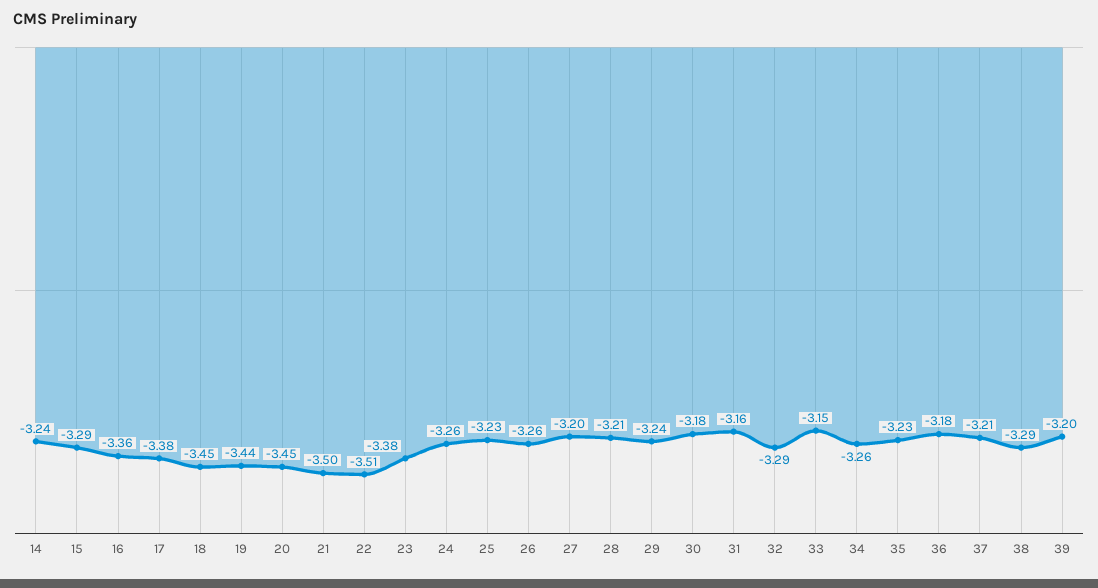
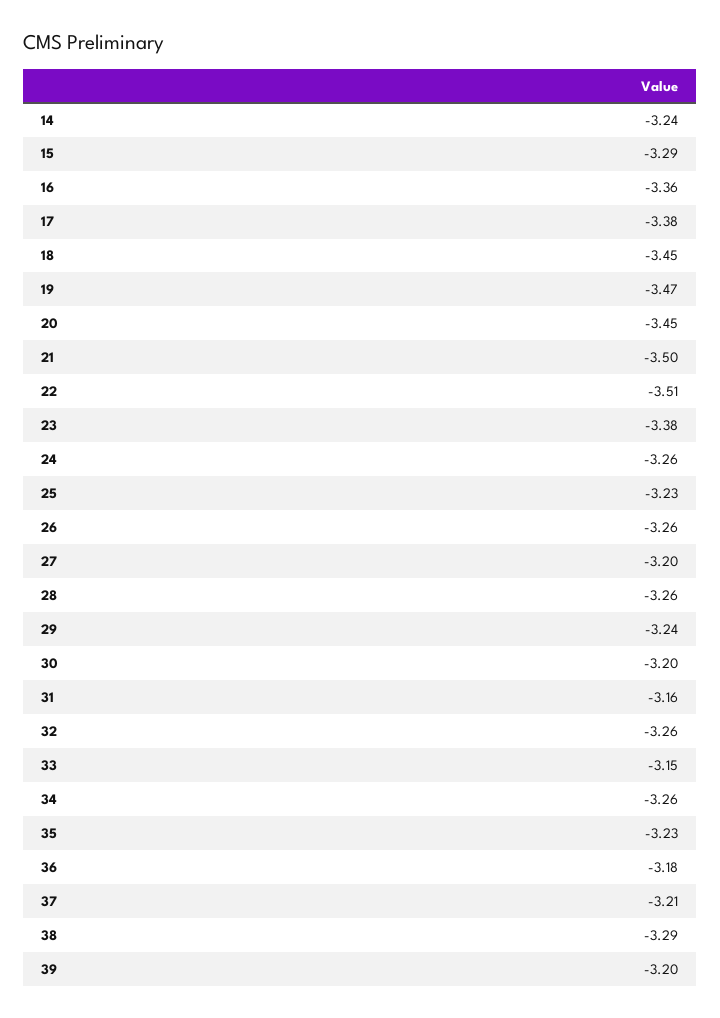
19: -3.44 -> -3.47
28: -3.21 -> -3.26
30: -3.18 -> -3.2
32: -3.29 -> -3.26

